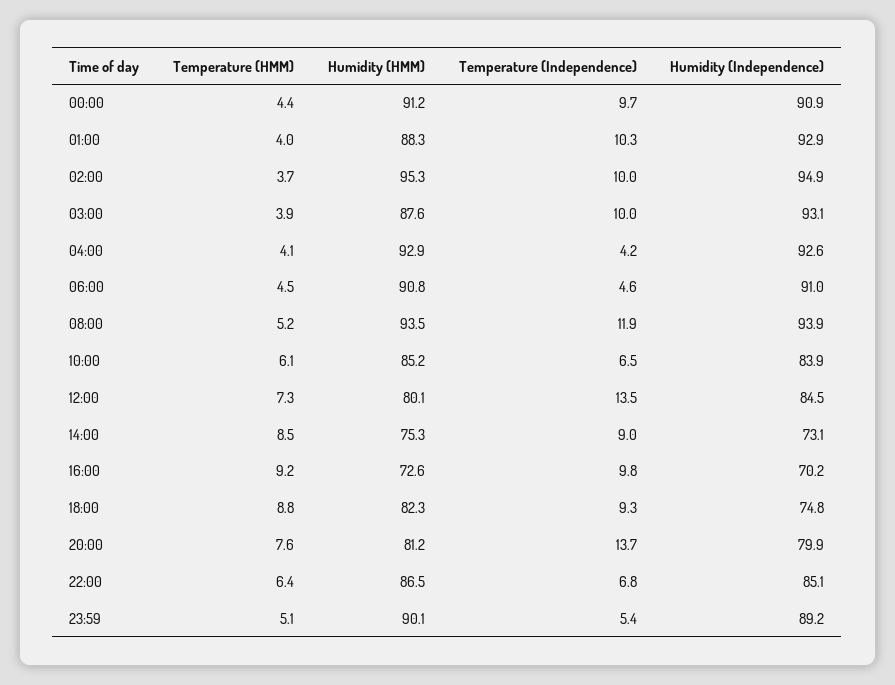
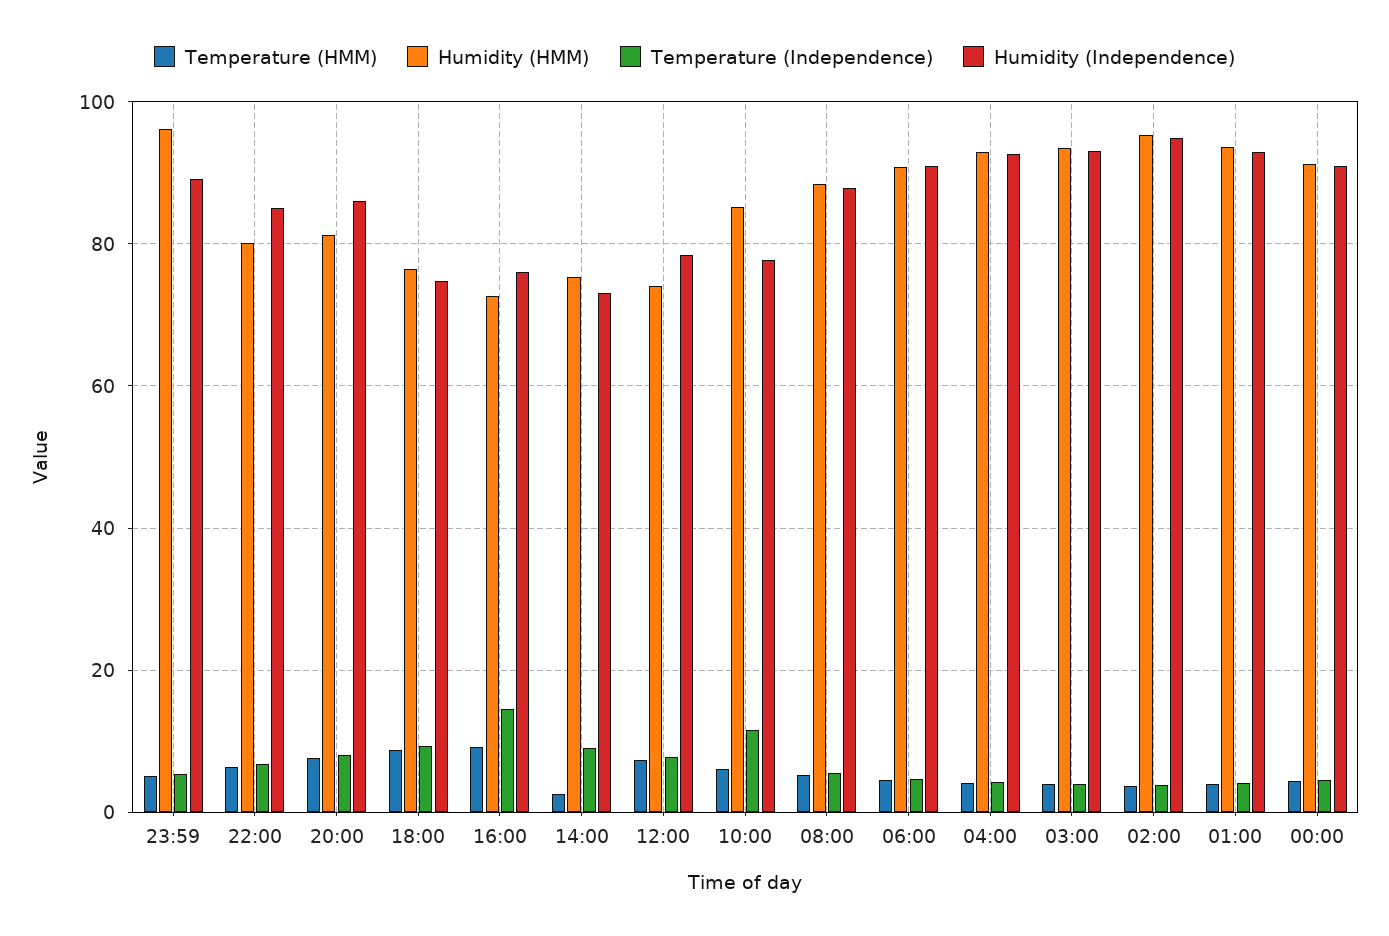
Temperature (Independence), 00:00: 9.7 -> 4
Humidity (HMM), 01:00: 88.3 -> 94
Temperature (Independence), 01:00: 10.3 -> 4
Temperature (Independence), 02:00: 10 -> 4
Humidity (HMM), 03:00: 87.6 -> 94
Temperature (Independence), 03:00: 10 -> 4
Humidity (HMM), 08:00: 93.5 -> 88
Temperature (Independence), 08:00: 11.9 -> 6
Humidity (Independence), 08:00: 93.9 -> 88
Temperature (Independence), 10:00: 6.5 -> 12
Humidity (Independence), 10:00: 83.9 -> 78
Humidity (HMM), 12:00: 80.1 -> 74
Temperature (Independence), 12:00: 13.5 -> 8
Humidity (Independence), 12:00: 84.5 -> 78
Temperature (HMM), 14:00: 8.5 -> 2
Temperature (Independence), 16:00: 9.8 -> 14
Humidity (Independence), 16:00: 70.2 -> 76
Humidity (HMM), 18:00: 82.3 -> 76
Temperature (Independence), 20:00: 13.7 -> 8
Humidity (Independence), 20:00: 79.9 -> 86
Humidity (HMM), 22:00: 86.5 -> 80
Humidity (HMM), 23:59: 90.1 -> 96

